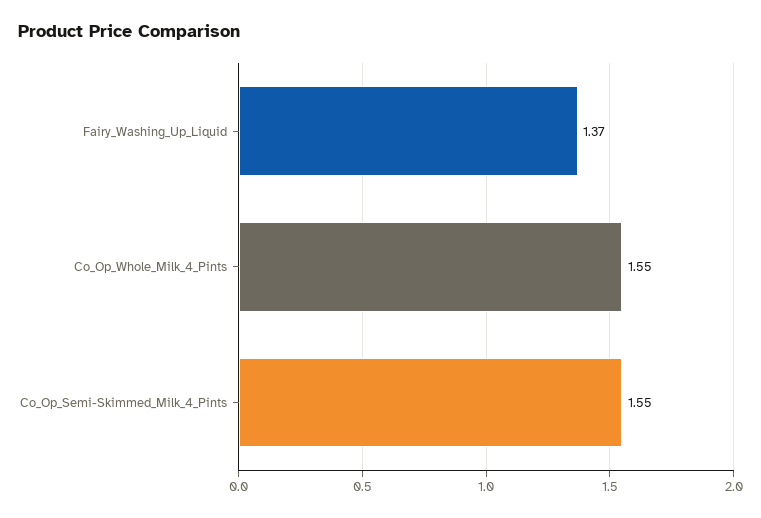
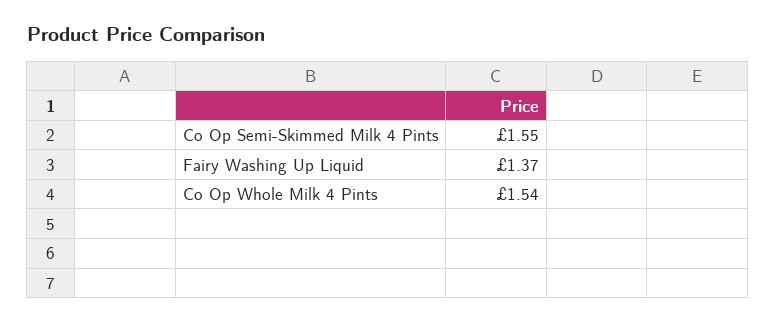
Co_Op_Whole_Milk_4_Pints: 1.55 -> 1.54

